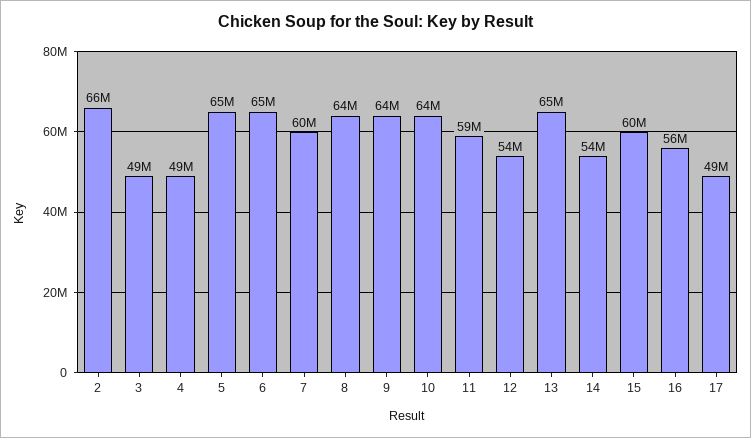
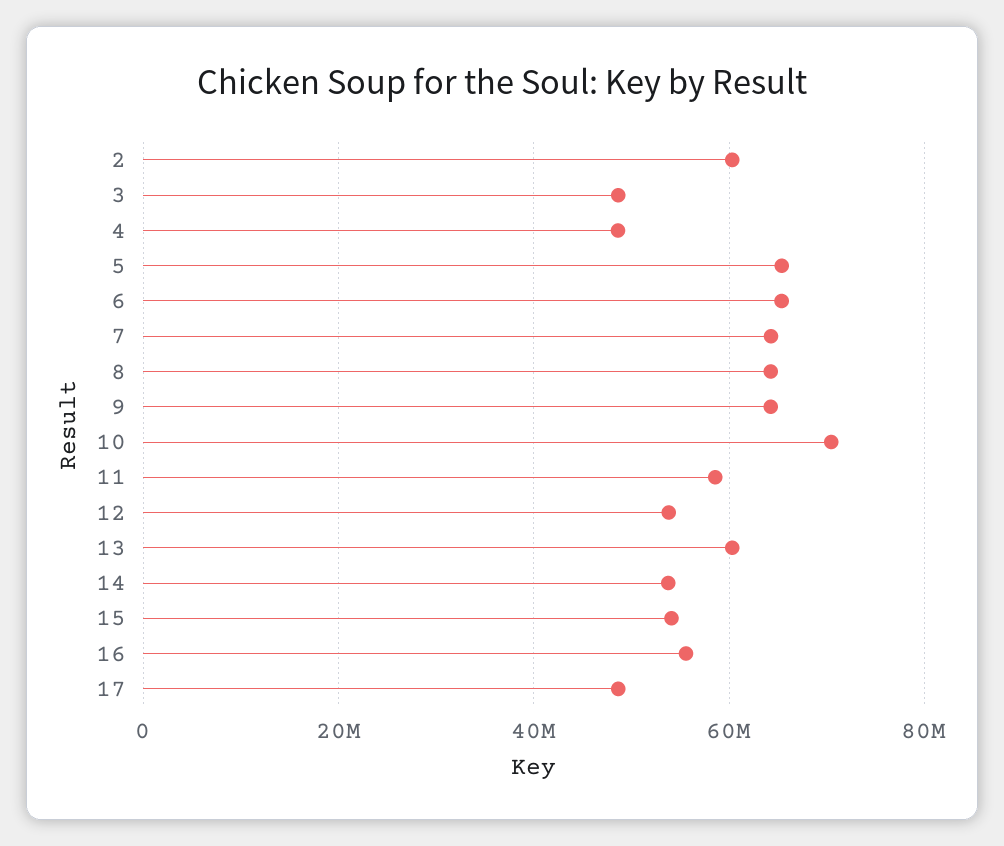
2: 66000000 -> 60000000
7: 60000000 -> 64000000
10: 64000000 -> 70000000
13: 65000000 -> 60000000
15: 60000000 -> 54000000

